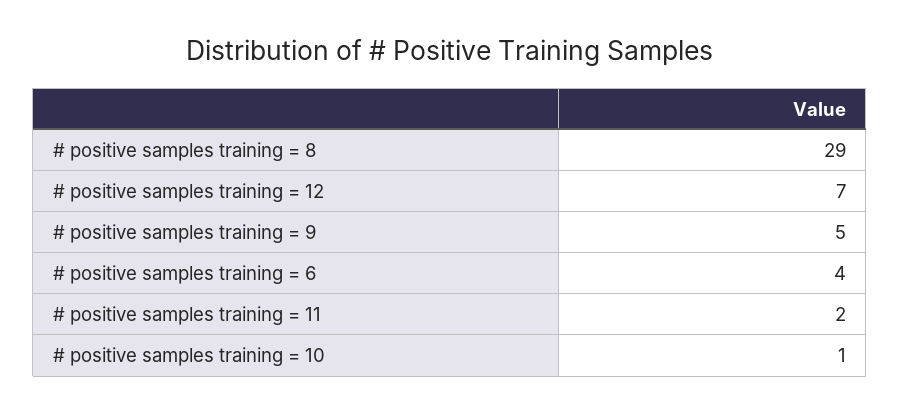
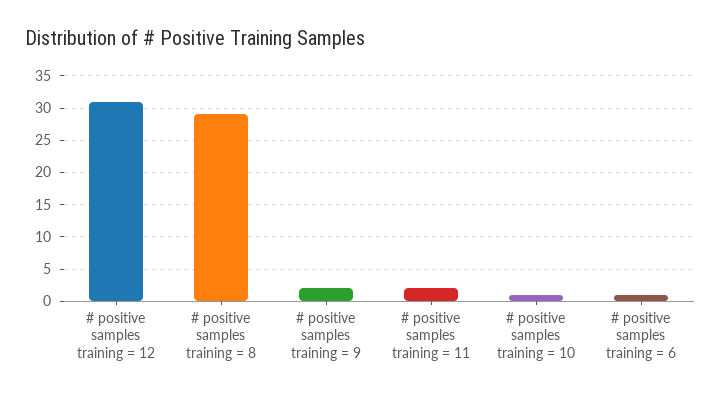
# positive samples training = 12: 7 -> 31
# positive samples training = 9: 5 -> 2
# positive samples training = 6: 4 -> 1

